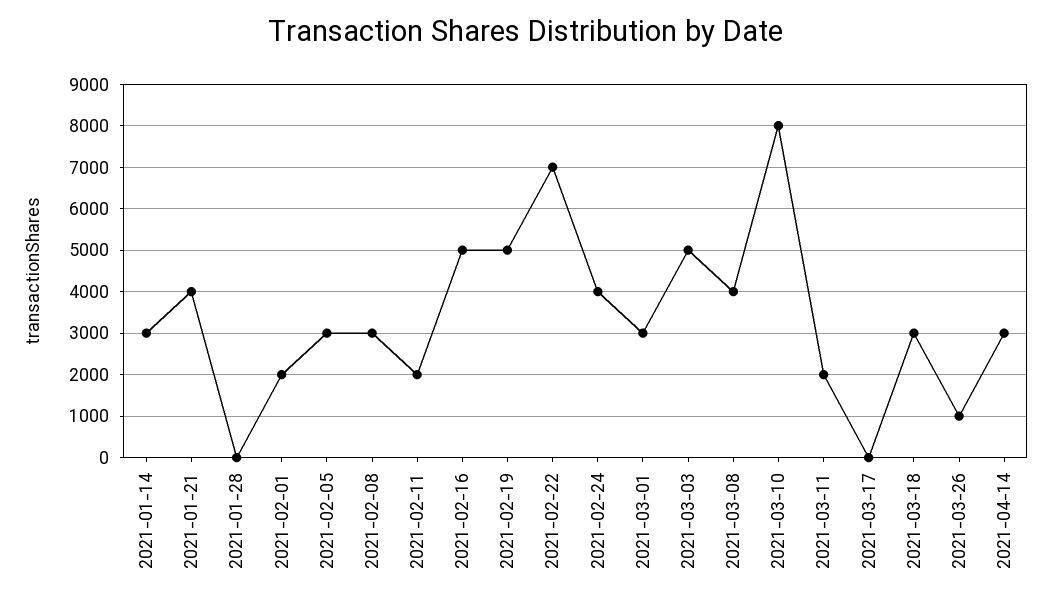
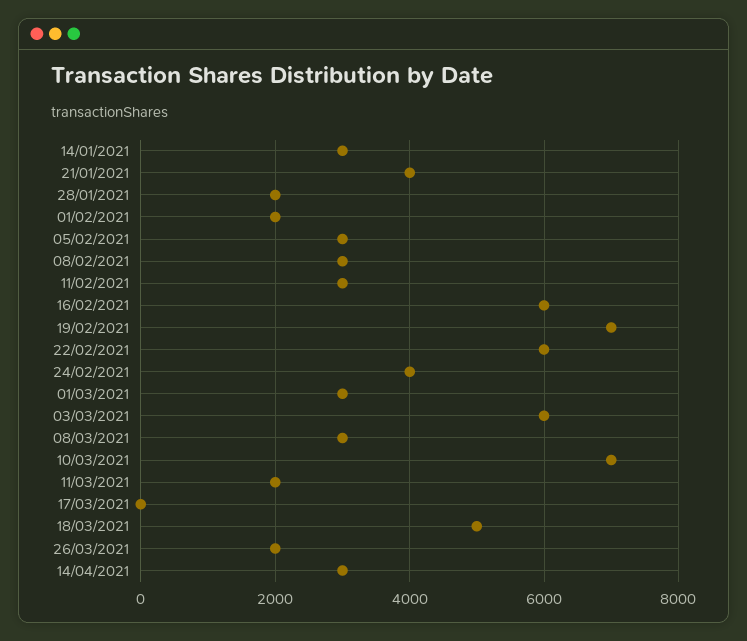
2021-01-28: 0 -> 2000
2021-02-11: 2000 -> 3000
2021-02-16: 5000 -> 6000
2021-02-19: 5000 -> 7000
2021-02-22: 7000 -> 6000
2021-03-03: 5000 -> 6000
2021-03-08: 4000 -> 3000
2021-03-10: 8000 -> 7000
2021-03-18: 3000 -> 5000
2021-03-26: 1000 -> 2000

